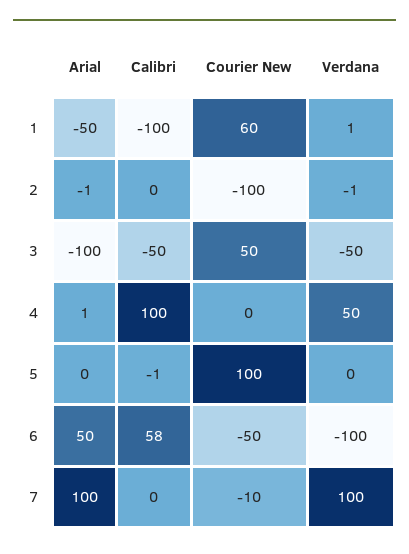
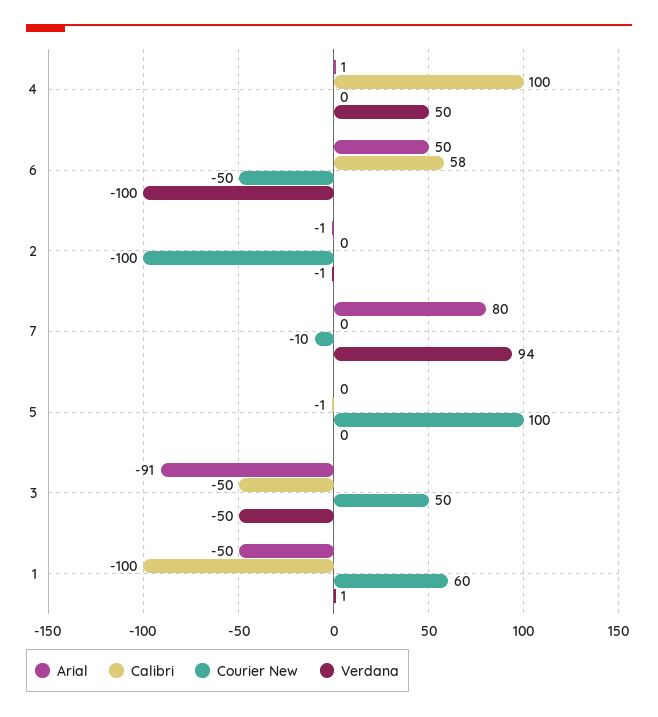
Arial, 3: -100 -> -91
Arial, 7: 100 -> 80
Verdana, 7: 100 -> 94

